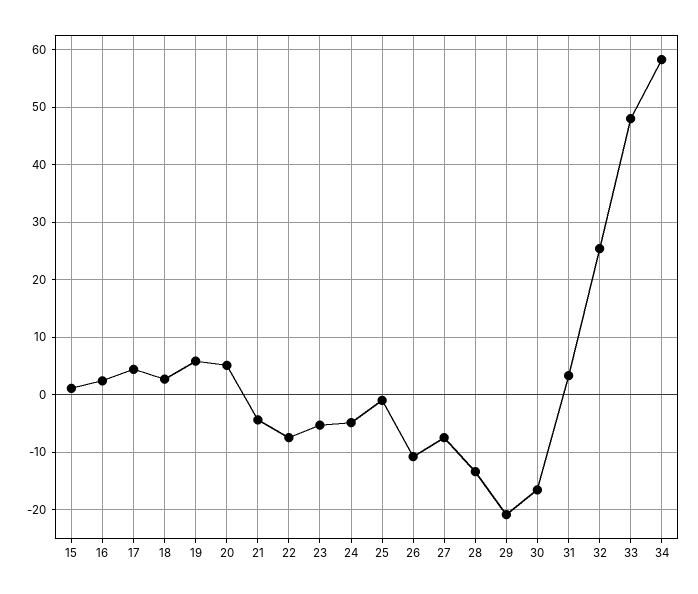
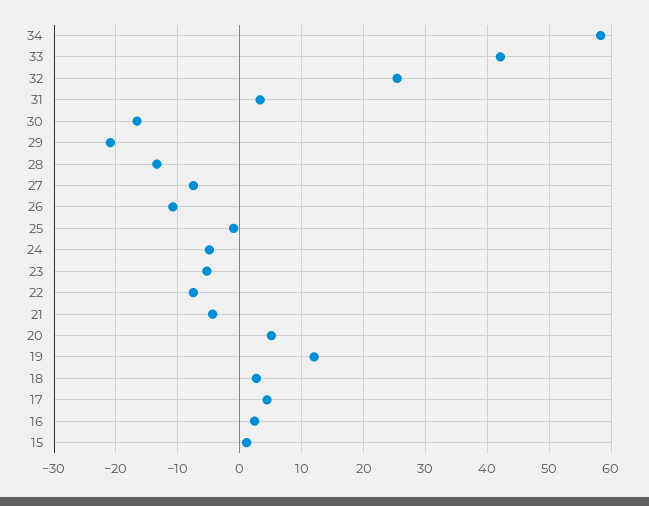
19: 6 -> 12
33: 48 -> 42

